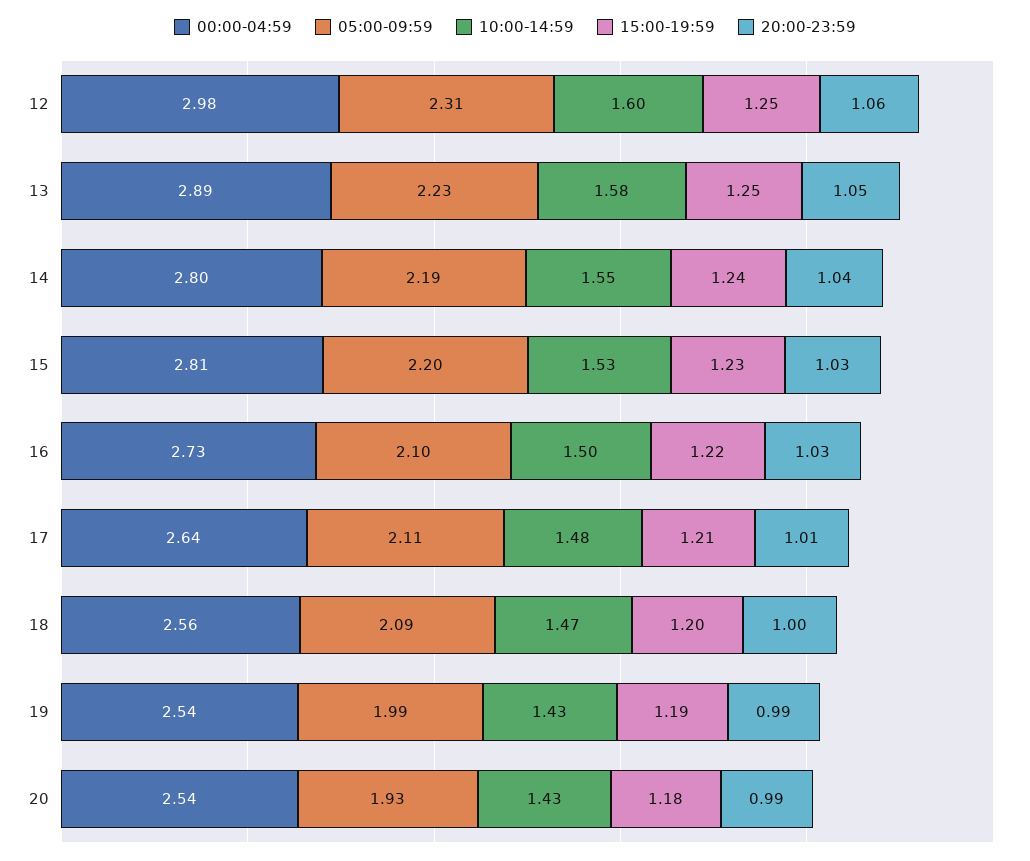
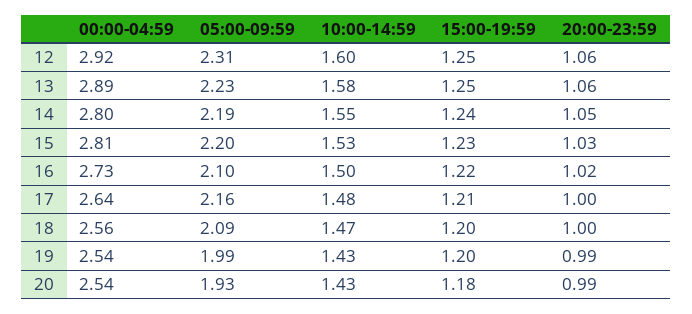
00:00-04:59, 12: 2.98 -> 2.92
20:00-23:59, 13: 1.05 -> 1.06
20:00-23:59, 14: 1.04 -> 1.05
20:00-23:59, 16: 1.03 -> 1.02
05:00-09:59, 17: 2.11 -> 2.16
20:00-23:59, 17: 1.01 -> 1
15:00-19:59, 19: 1.19 -> 1.2

